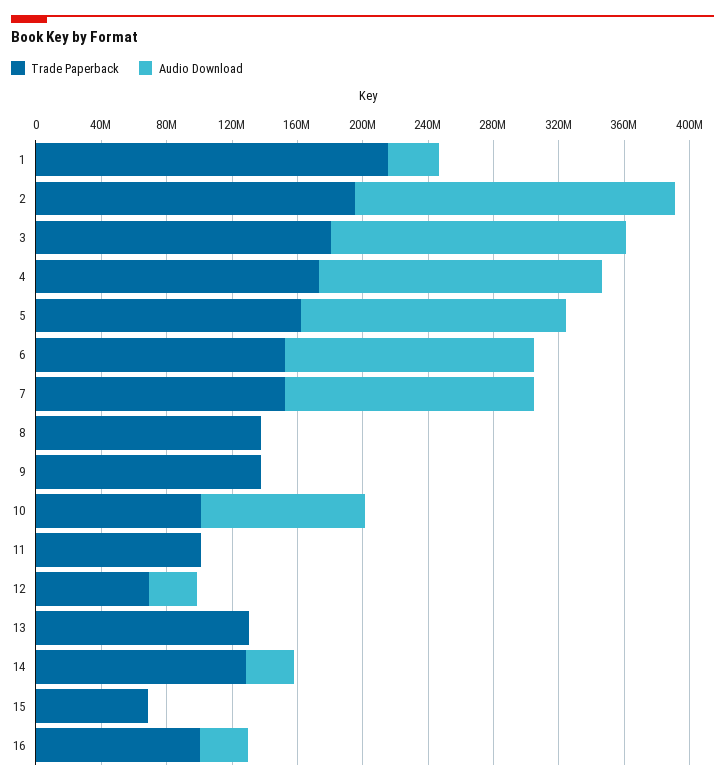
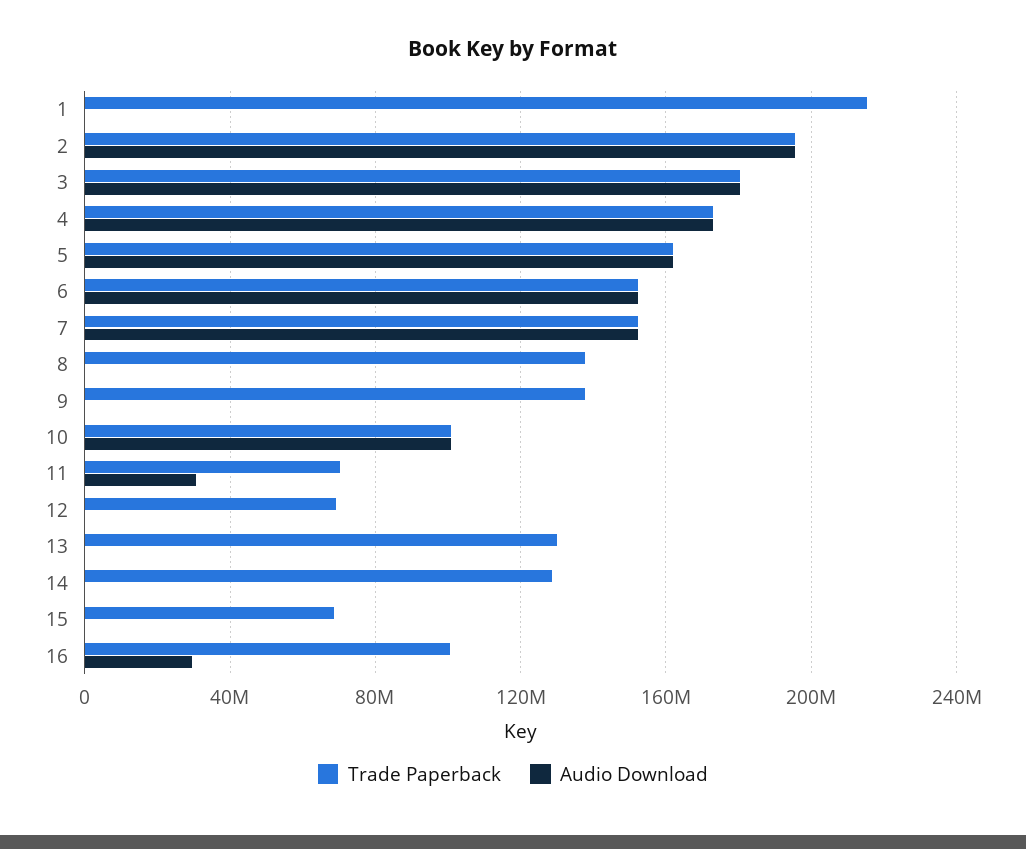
Audio Download, 1: 30000000 -> 0
Trade Paperback, 11: 100000000 -> 70000000
Audio Download, 11: 0 -> 30000000
Audio Download, 12: 30000000 -> 0
Audio Download, 14: 30000000 -> 0

